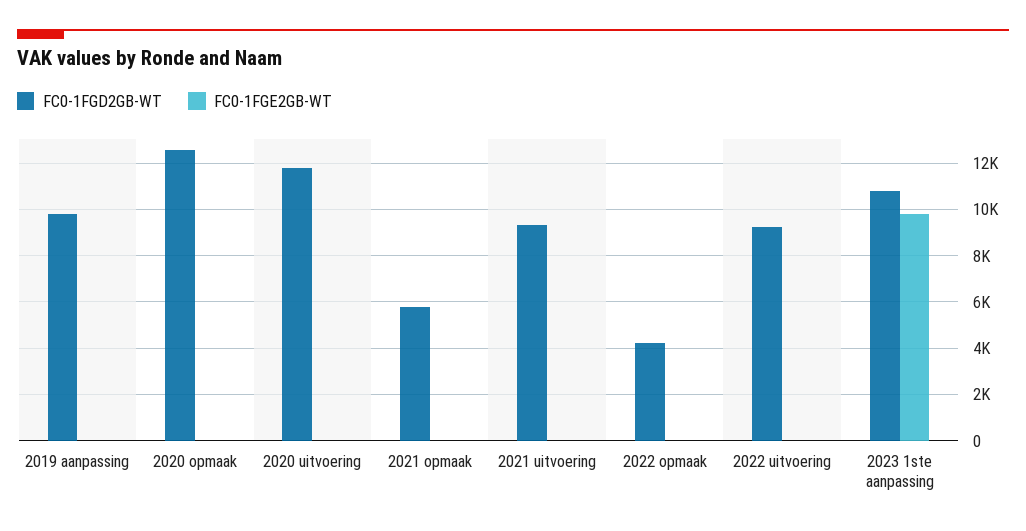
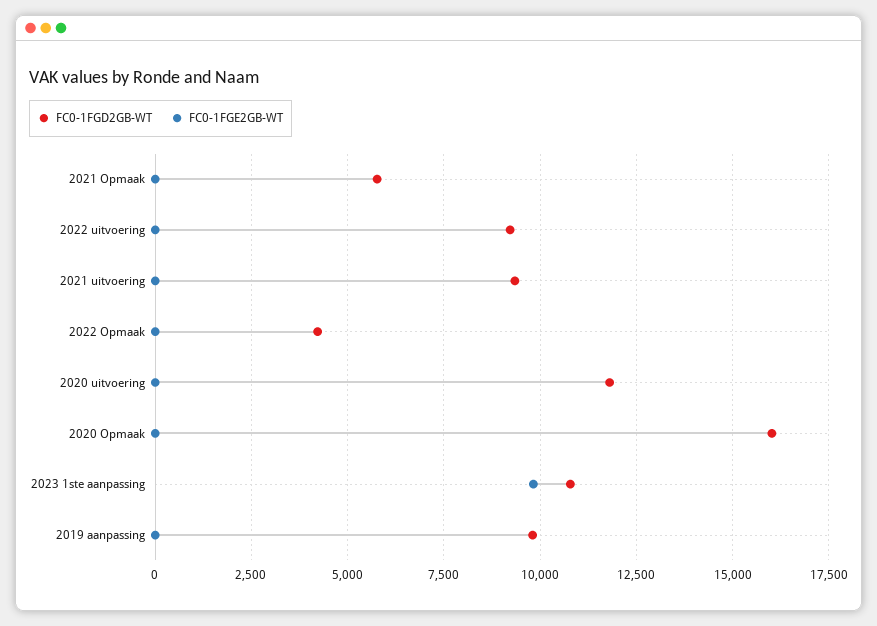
FC0-1FGD2GB-WT, 2020 opmaak: 12500 -> 16000

